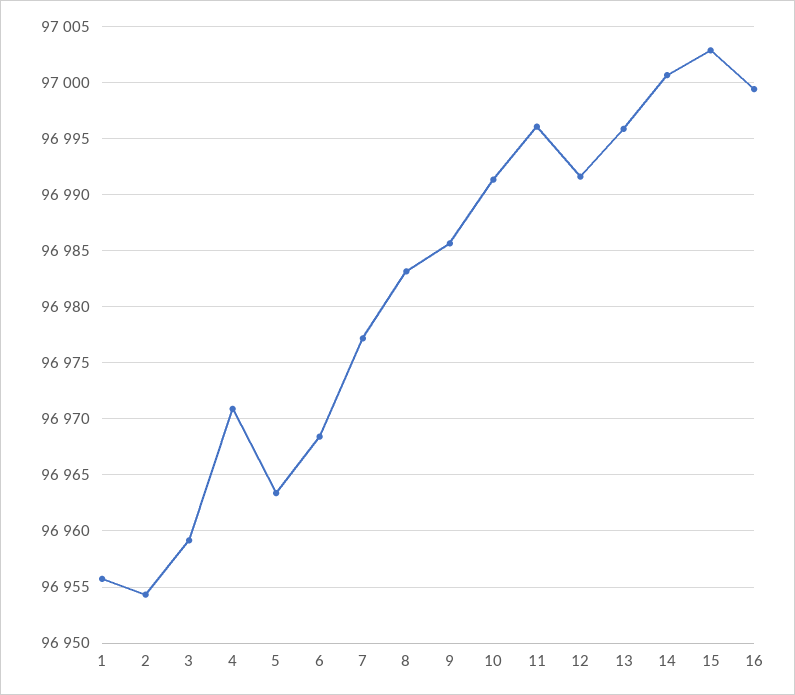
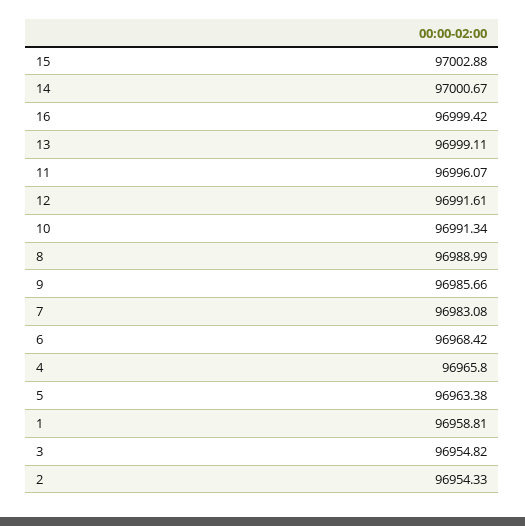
1: 96956 -> 96958.81
3: 96959 -> 96954.82
4: 96971 -> 96965.8
7: 96977 -> 96983.08
8: 96983 -> 96988.99
13: 96996 -> 96999.11

